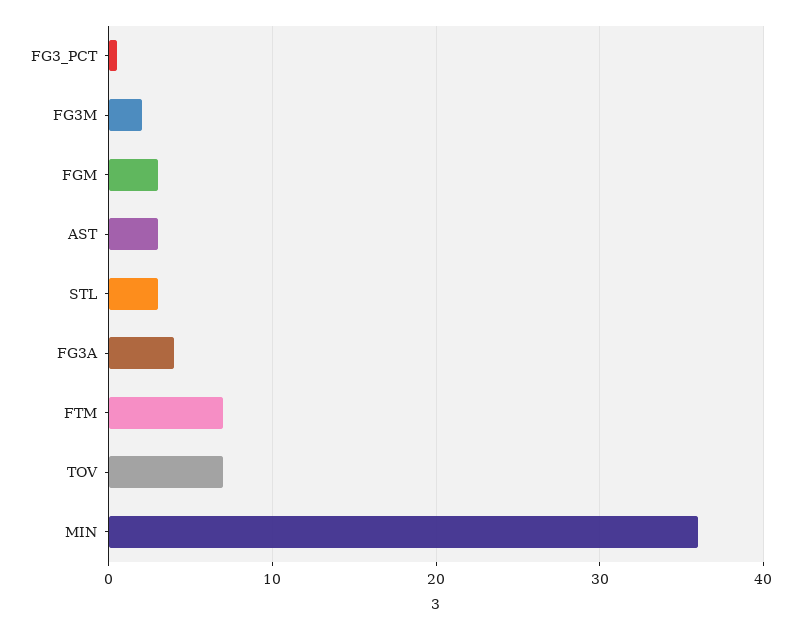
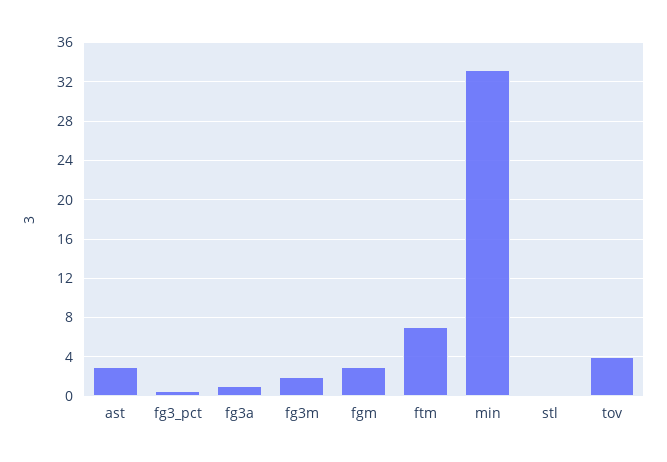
STL: 3 -> 0
FG3A: 4 -> 1
TOV: 7 -> 4
MIN: 36 -> 33

